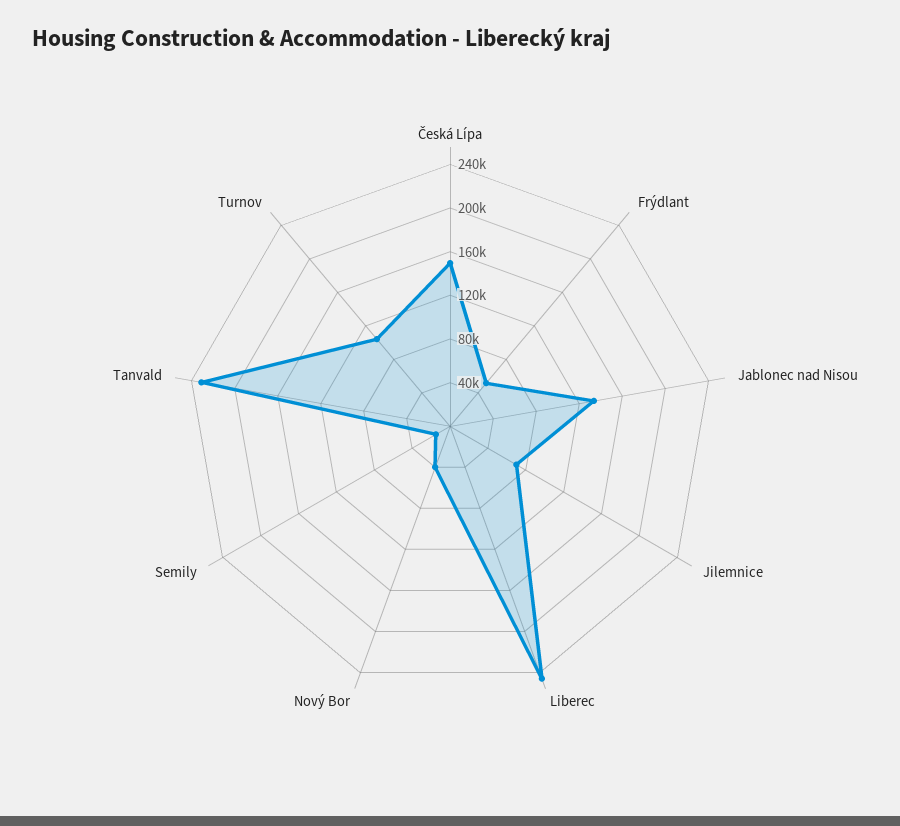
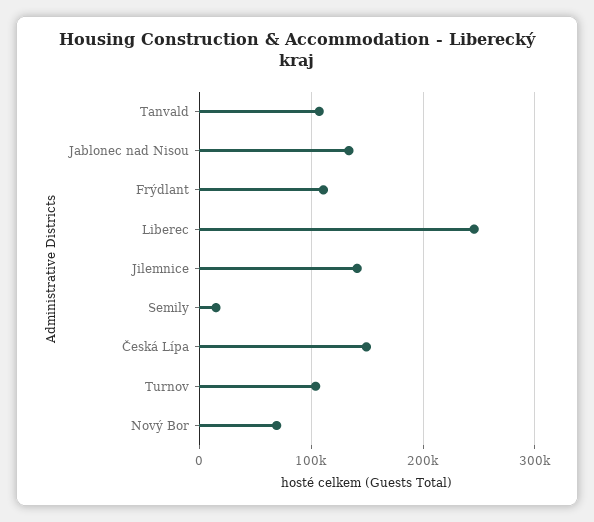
Frýdlant: 50000 -> 110000
Jilemnice: 70000 -> 140000
Nový Bor: 40000 -> 70000
Tanvald: 230000 -> 110000

